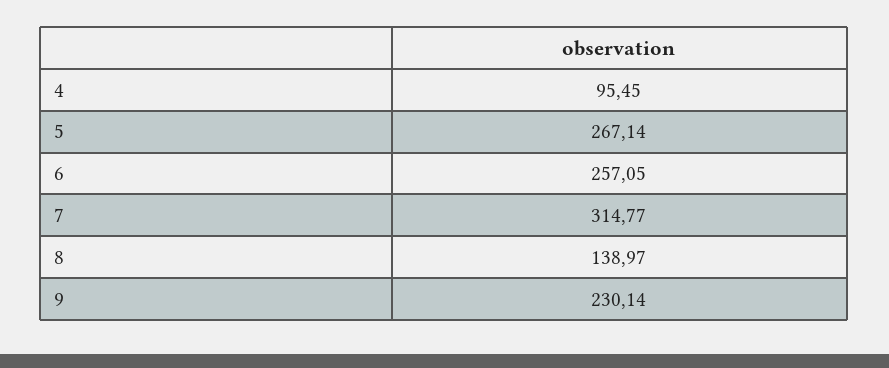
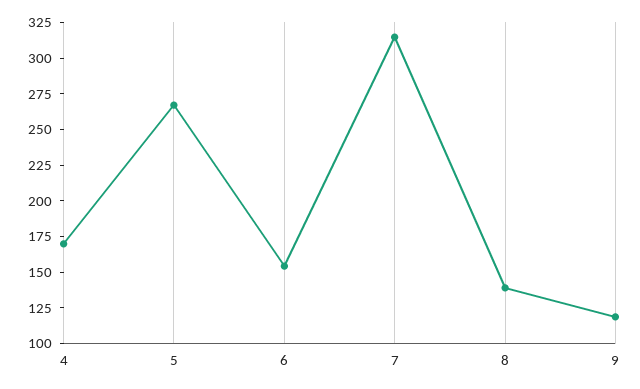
4: 95.45 -> 175
6: 257.05 -> 150
9: 230.14 -> 125

